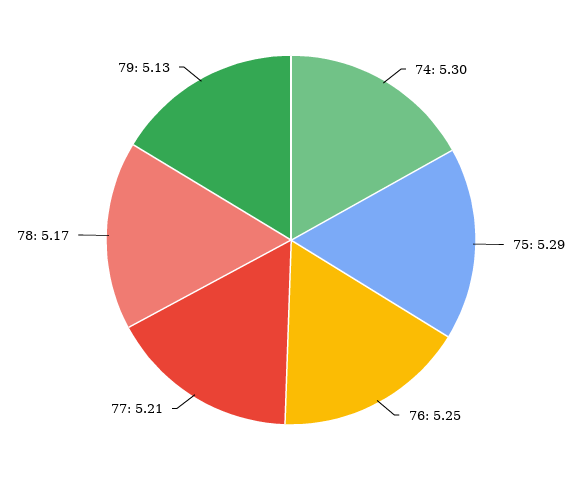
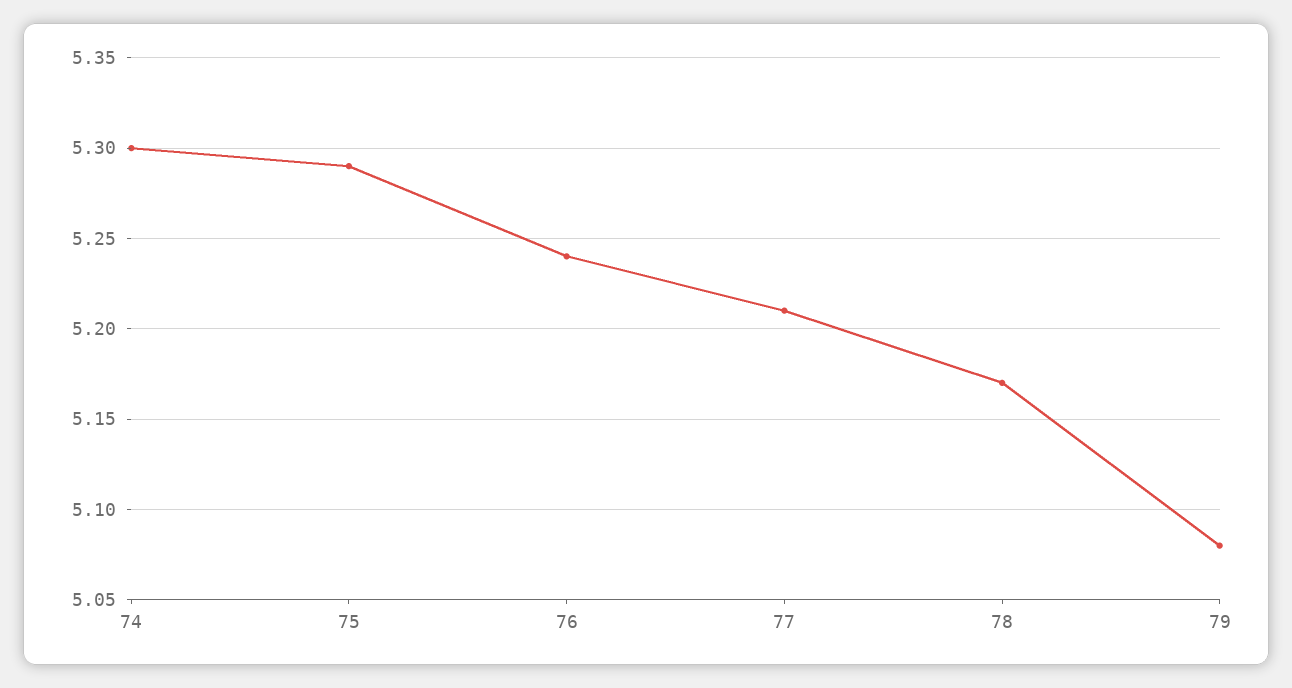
76: 5.25 -> 5.24
79: 5.13 -> 5.08

